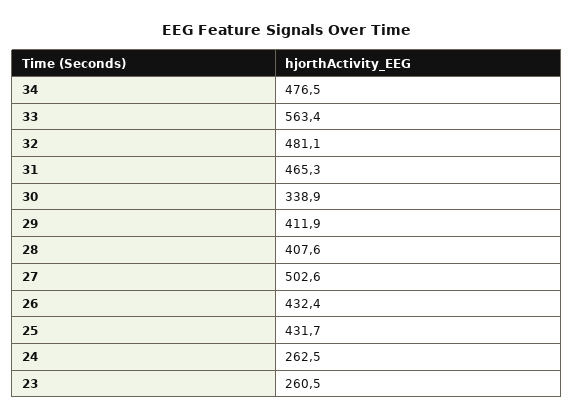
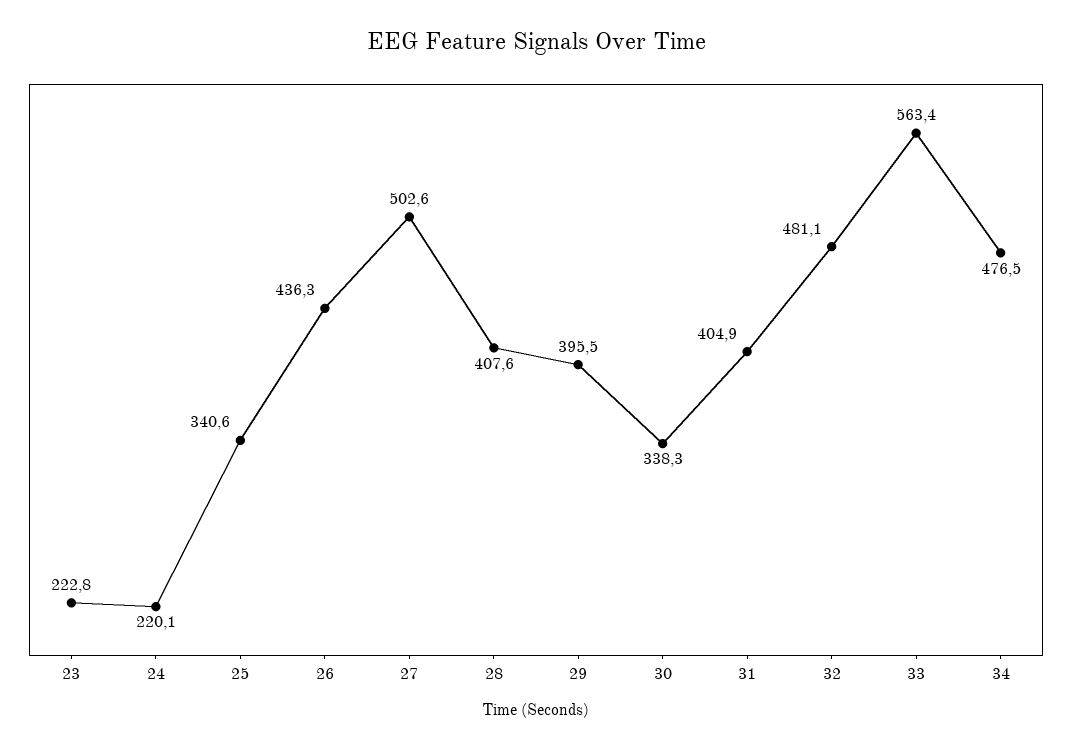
31: 465.3 -> 404.9
30: 338.9 -> 338.3
29: 411.9 -> 395.5
26: 432.4 -> 436.3
25: 431.7 -> 340.6
24: 262.5 -> 220.1
23: 260.5 -> 222.8

